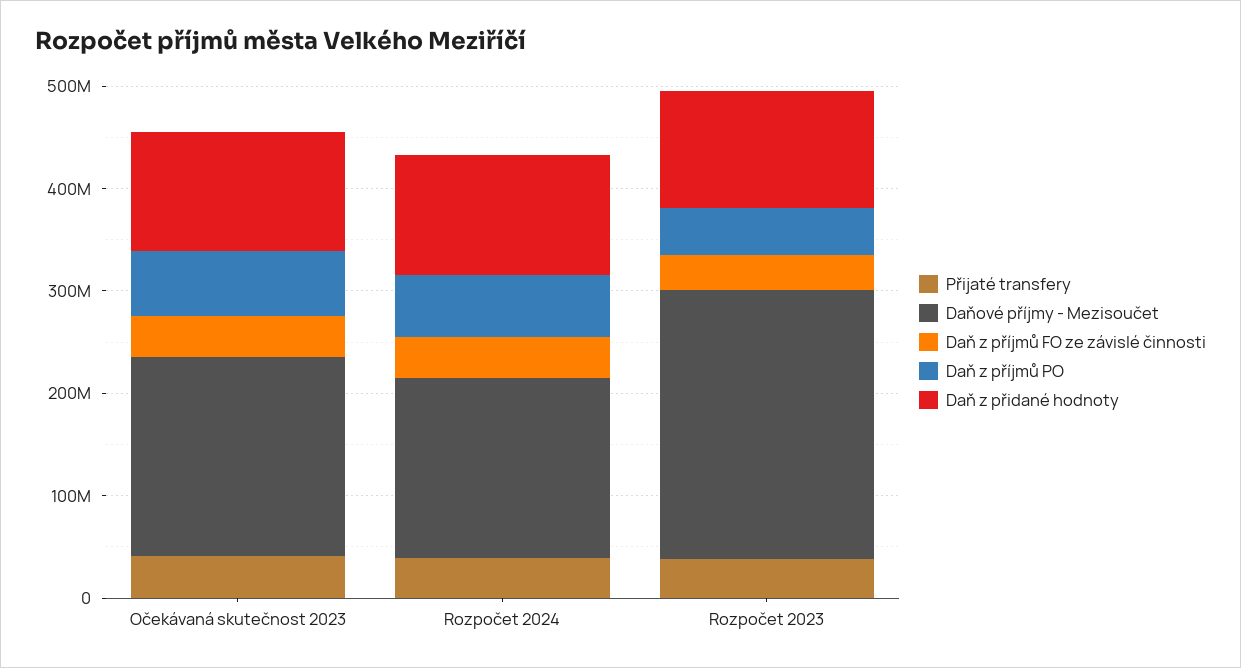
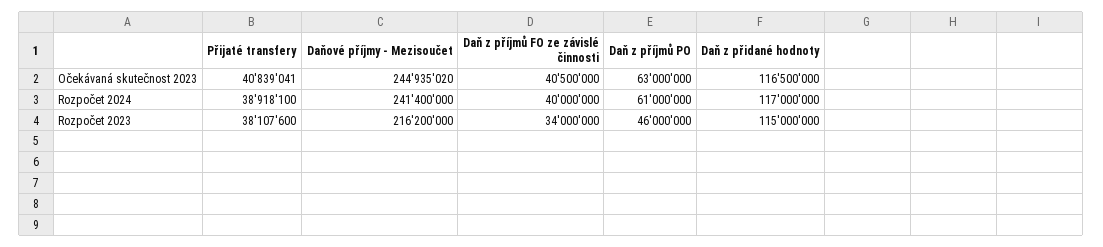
Daňové příjmy - Mezisoučet, Očekávaná skutečnost 2023: 200000000 -> 244935020
Daňové příjmy - Mezisoučet, Rozpočet 2024: 180000000 -> 241400000
Daňové příjmy - Mezisoučet, Rozpočet 2023: 260000000 -> 216200000

